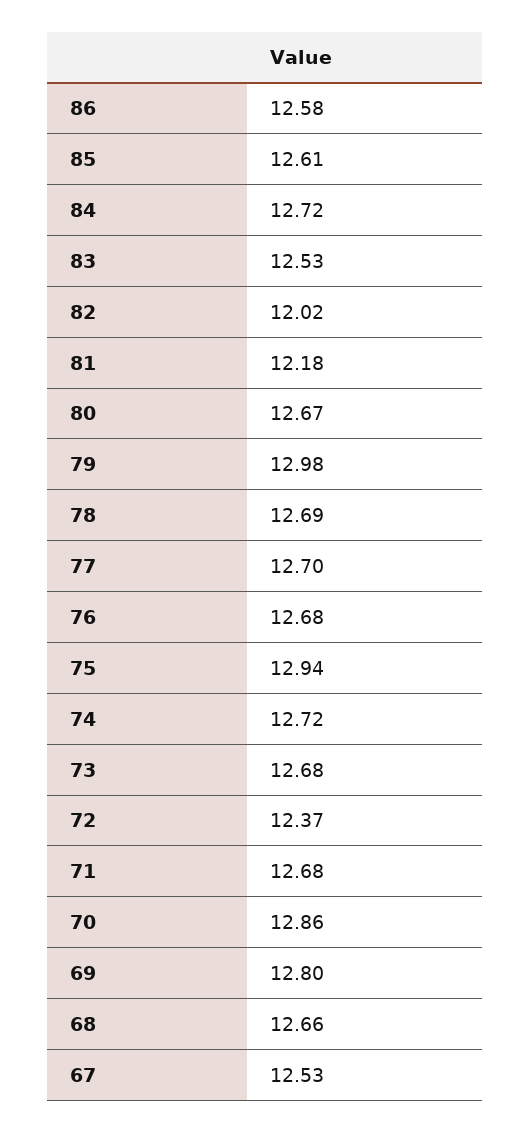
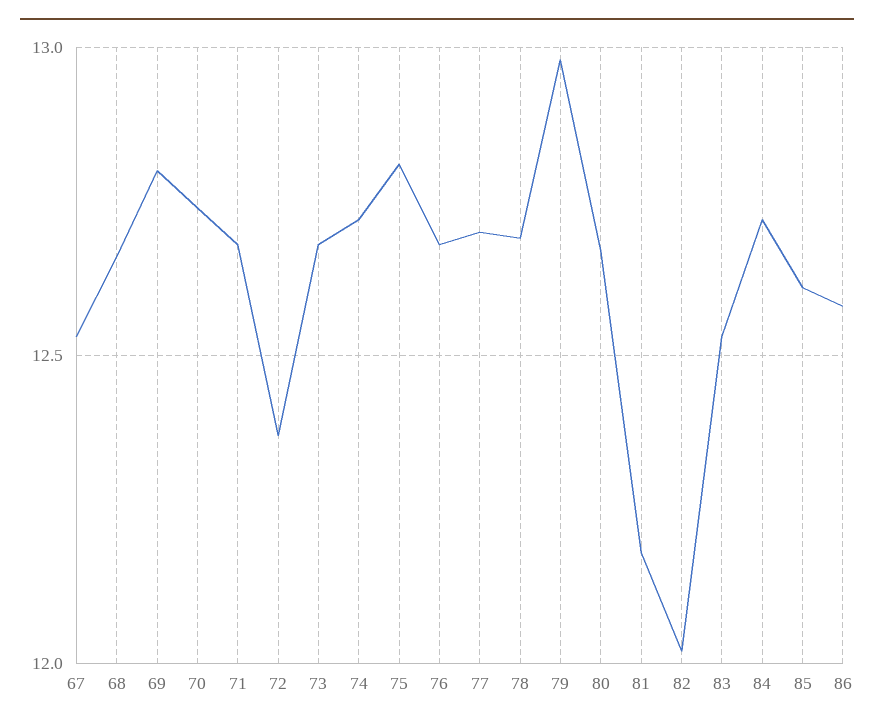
75: 12.94 -> 12.8
70: 12.86 -> 12.75

